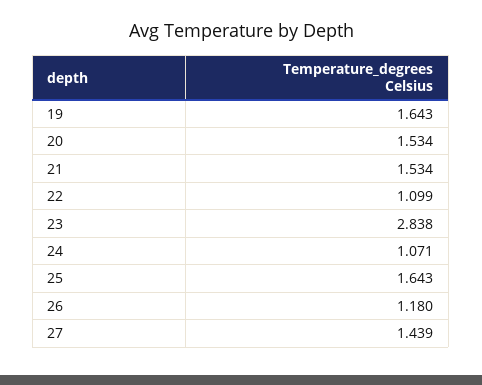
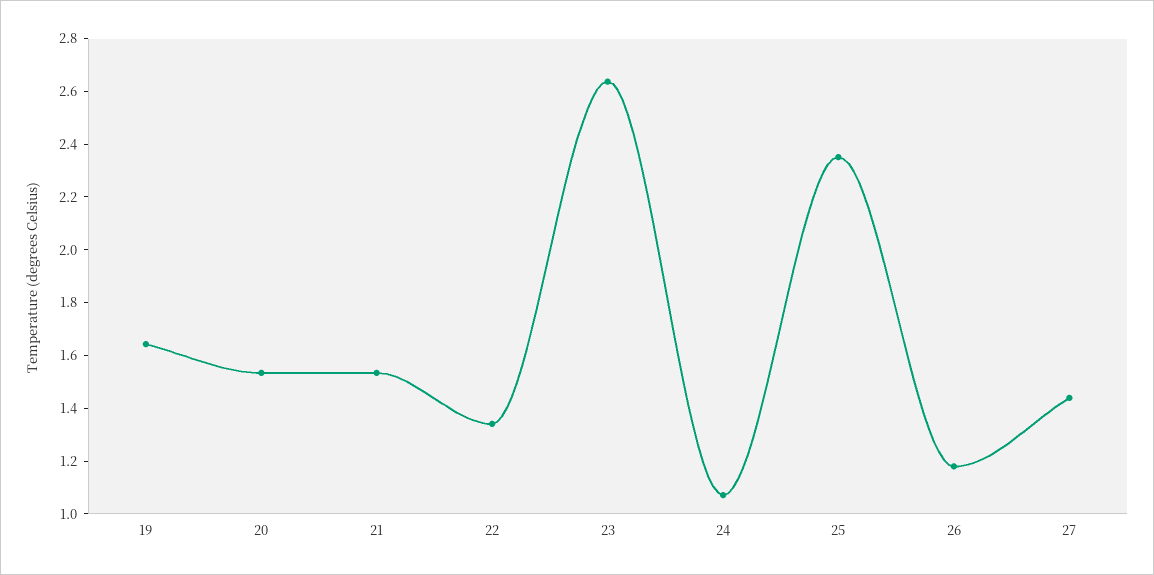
22: 1.099 -> 1.35
23: 2.838 -> 2.65
25: 1.643 -> 2.35

